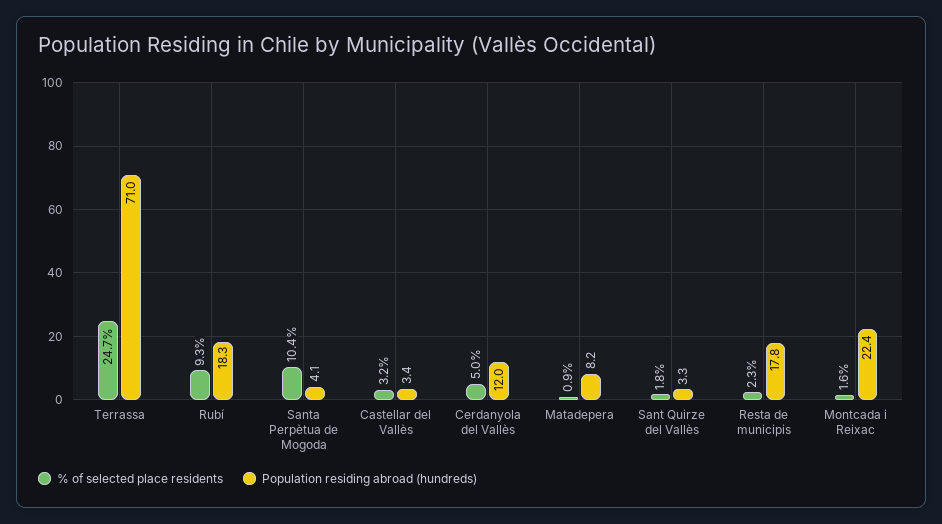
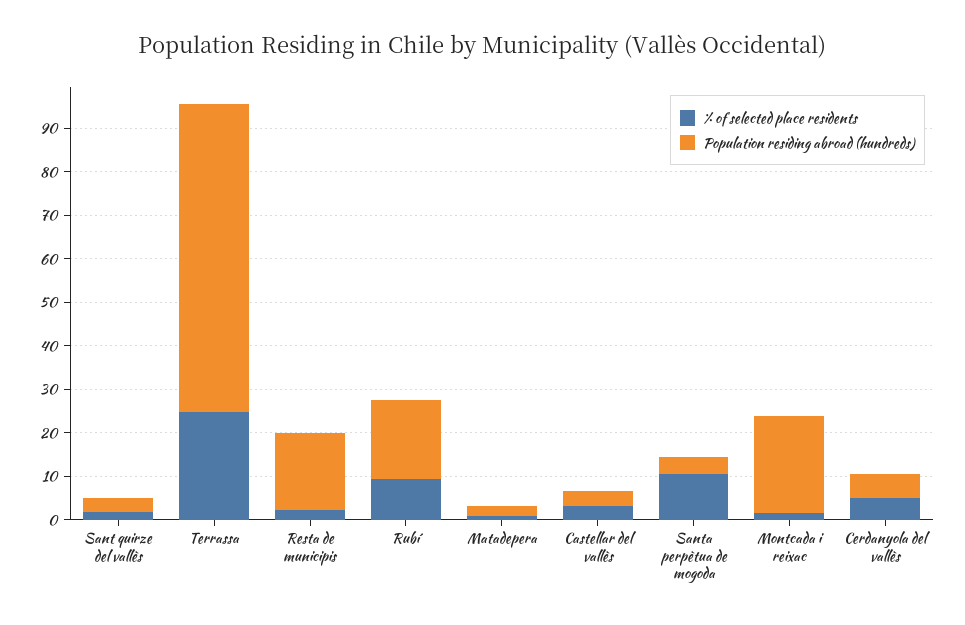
Population residing abroad (hundreds), Cerdanyola del Vallès: 12 -> 6
Population residing abroad (hundreds), Matadepera: 8.2 -> 2

